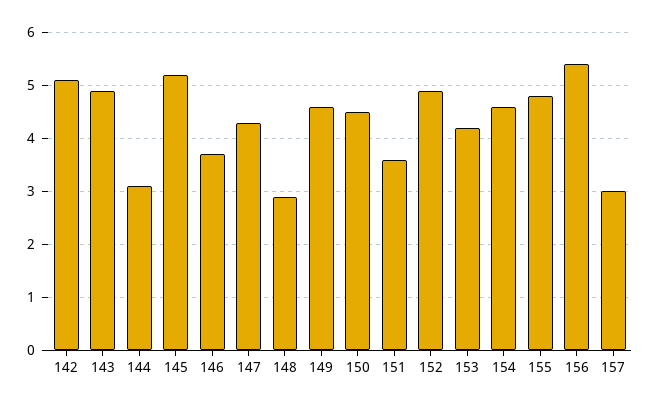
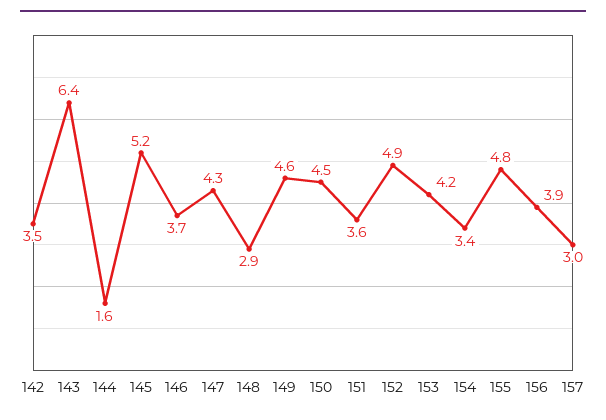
142: 5 -> 3.5
143: 5 -> 6.4
144: 3 -> 1.6
154: 4.5 -> 3.4
156: 5.5 -> 3.9

